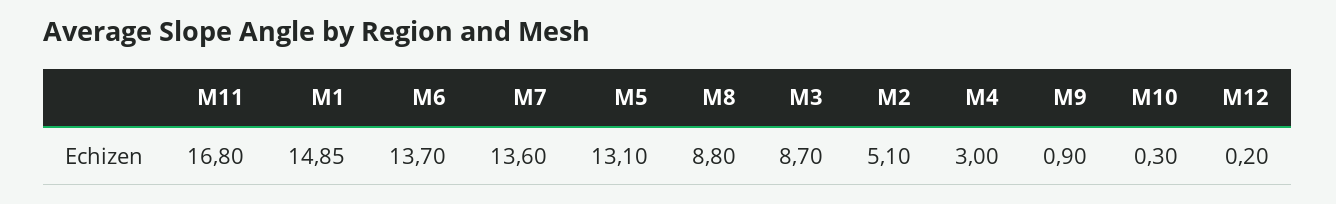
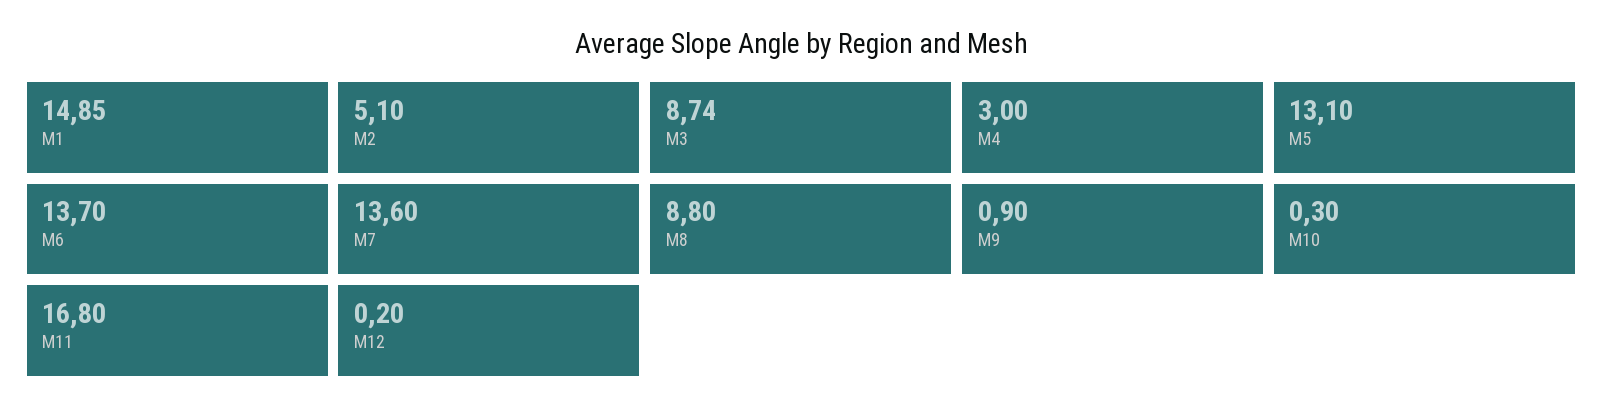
M3: 8.7 -> 8.74

